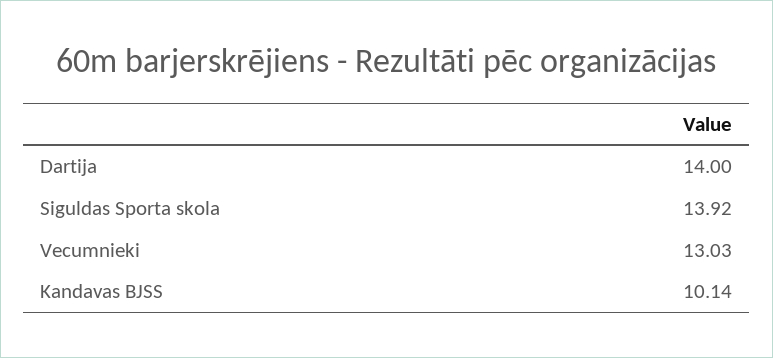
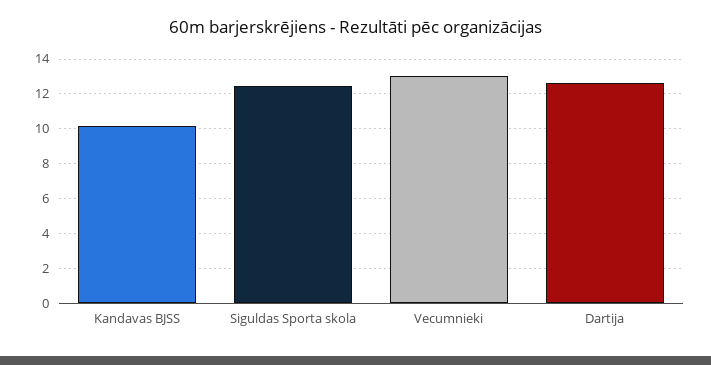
Dartija: 14 -> 12.5
Siguldas Sporta skola: 13.92 -> 12.5

